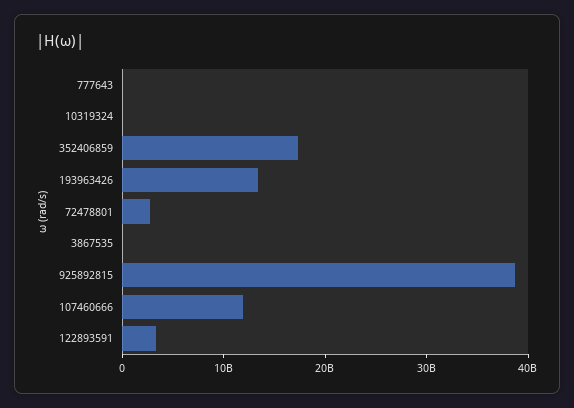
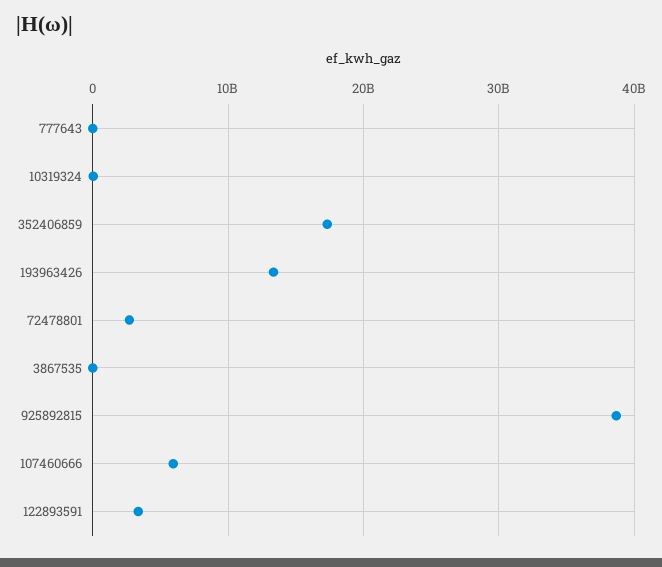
107460666: 12000000000 -> 6000000000

